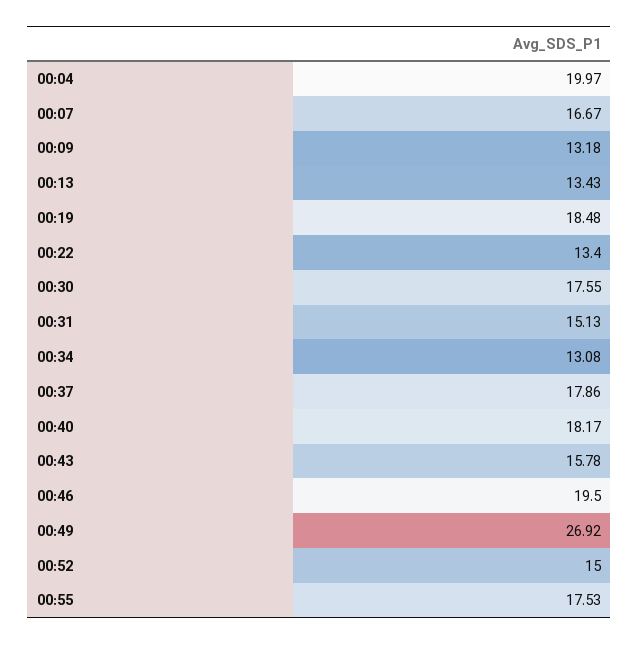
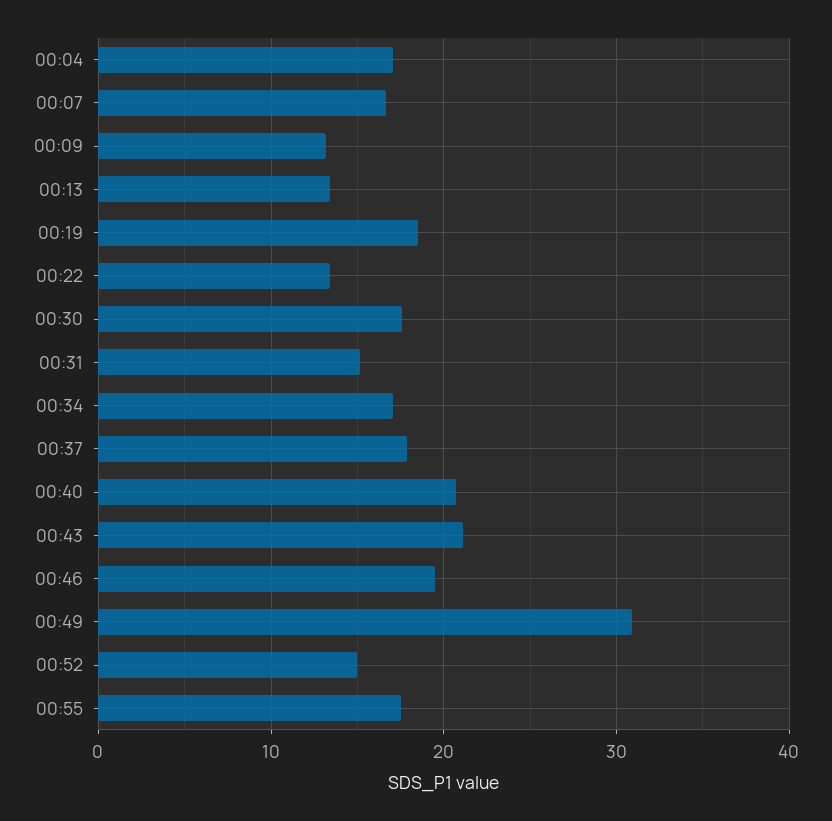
00:04: 19.97 -> 17
00:34: 13.08 -> 17
00:40: 18.17 -> 21
00:43: 15.78 -> 21
00:49: 26.92 -> 31

